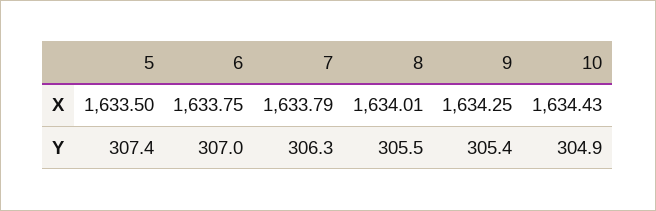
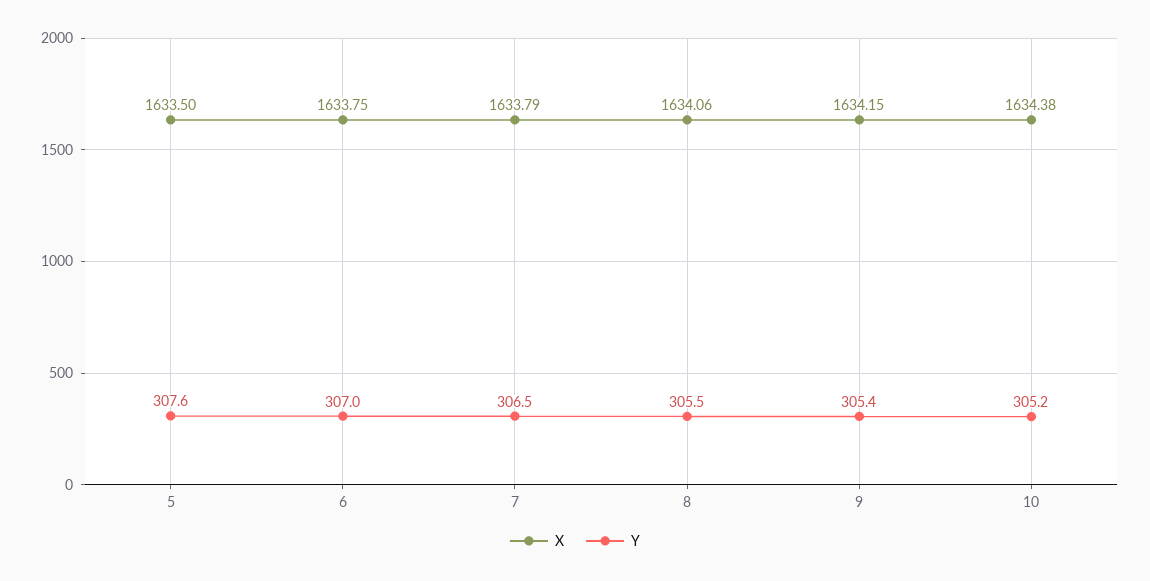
X, 8: 1634.01 -> 1634.06
X, 9: 1634.25 -> 1634.15
X, 10: 1634.43 -> 1634.38
Y, 5: 307.4 -> 307.6
Y, 7: 306.3 -> 306.5
Y, 10: 304.9 -> 305.2

